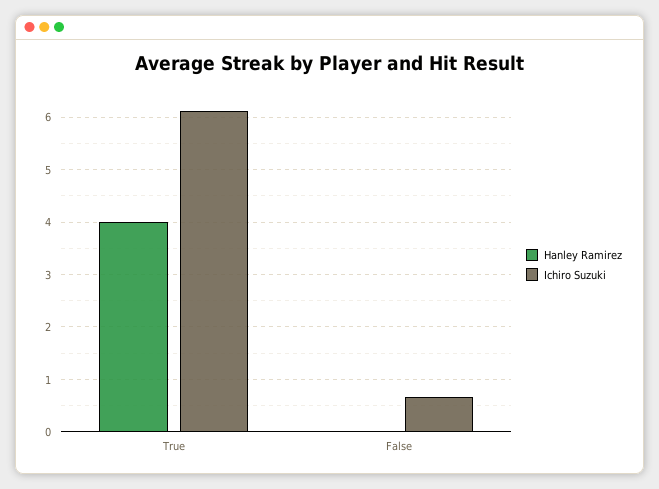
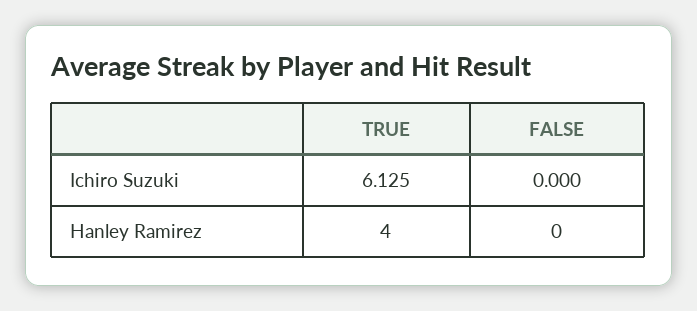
Ichiro Suzuki, False: 0.6 -> 0

